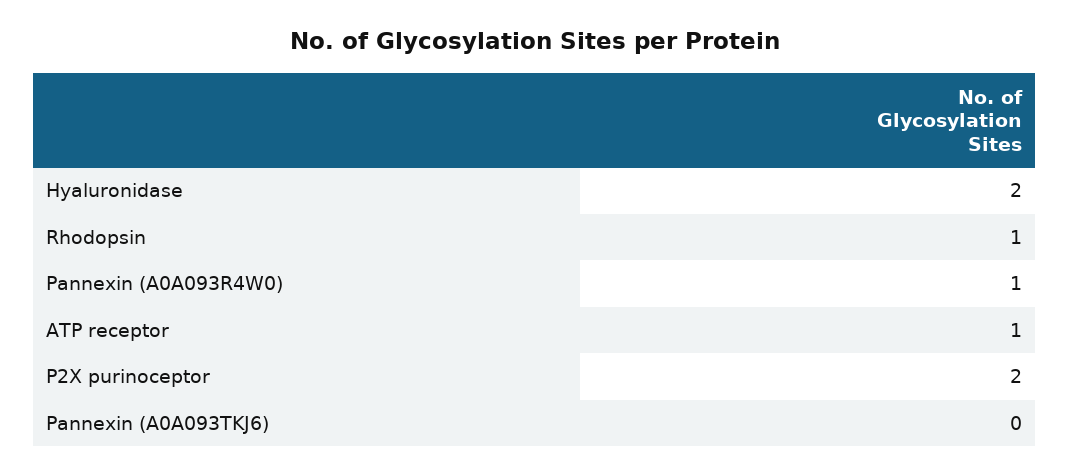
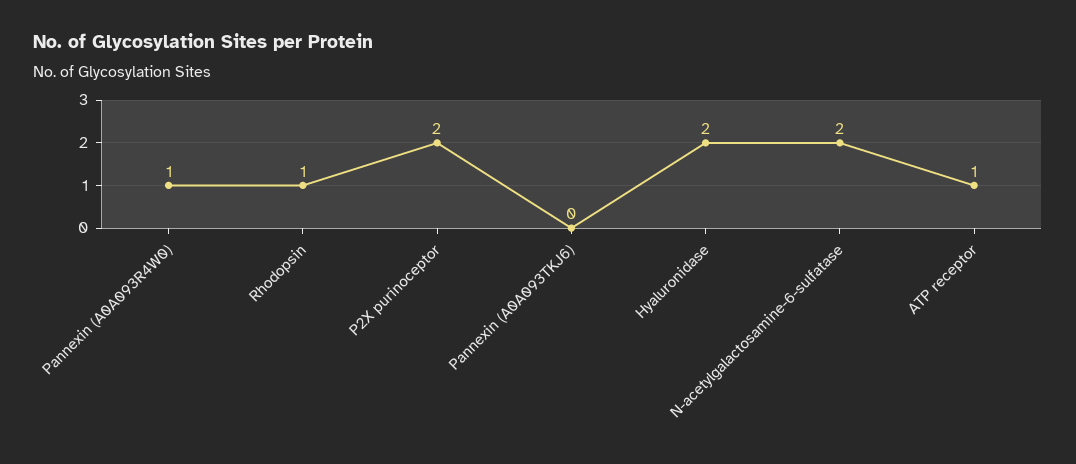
N-acetylgalactosamine-6-sulfatase: none -> 2

